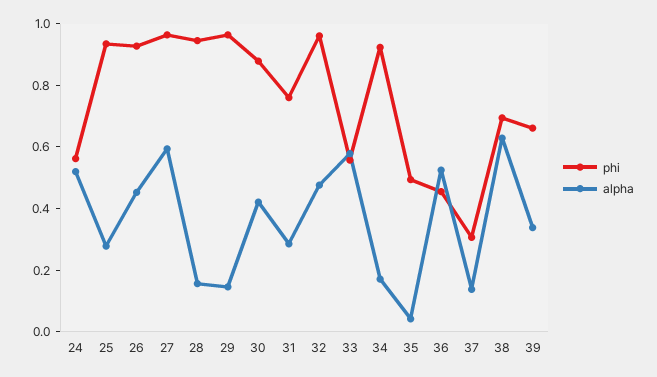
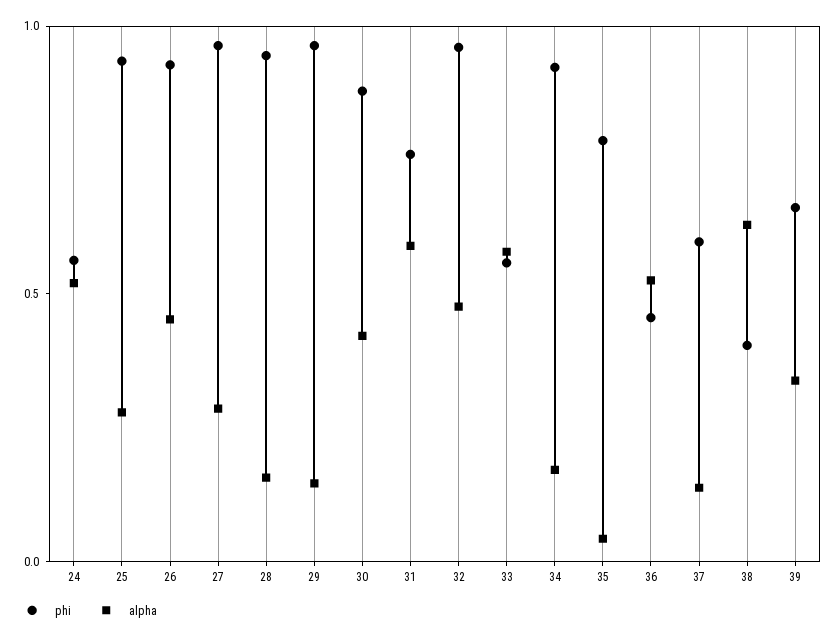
alpha, 27: 0.6 -> 0.3
alpha, 31: 0.3 -> 0.6
phi, 35: 0.5 -> 0.8
phi, 37: 0.3 -> 0.6
phi, 38: 0.7 -> 0.4

